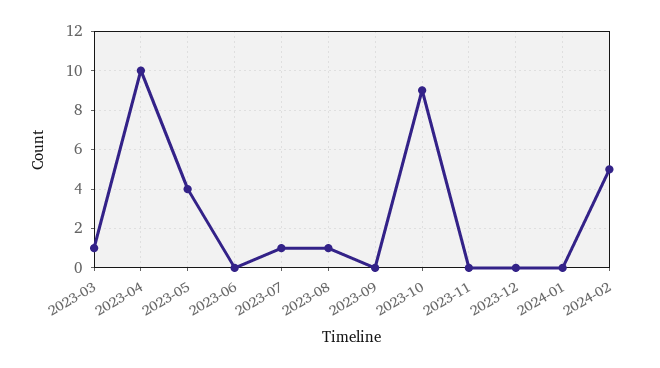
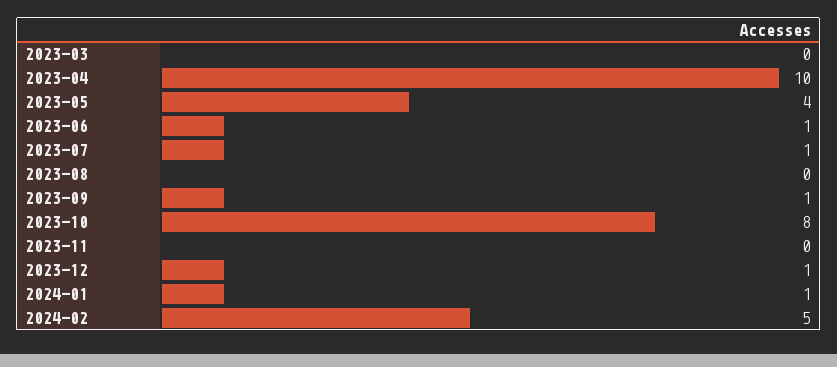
2023-03: 1 -> 0
2023-06: 0 -> 1
2023-08: 1 -> 0
2023-09: 0 -> 1
2023-10: 9 -> 8
2023-12: 0 -> 1
2024-01: 0 -> 1

